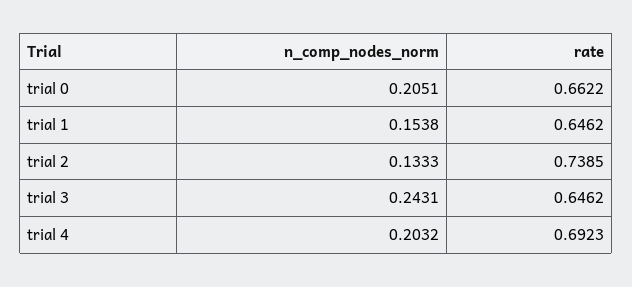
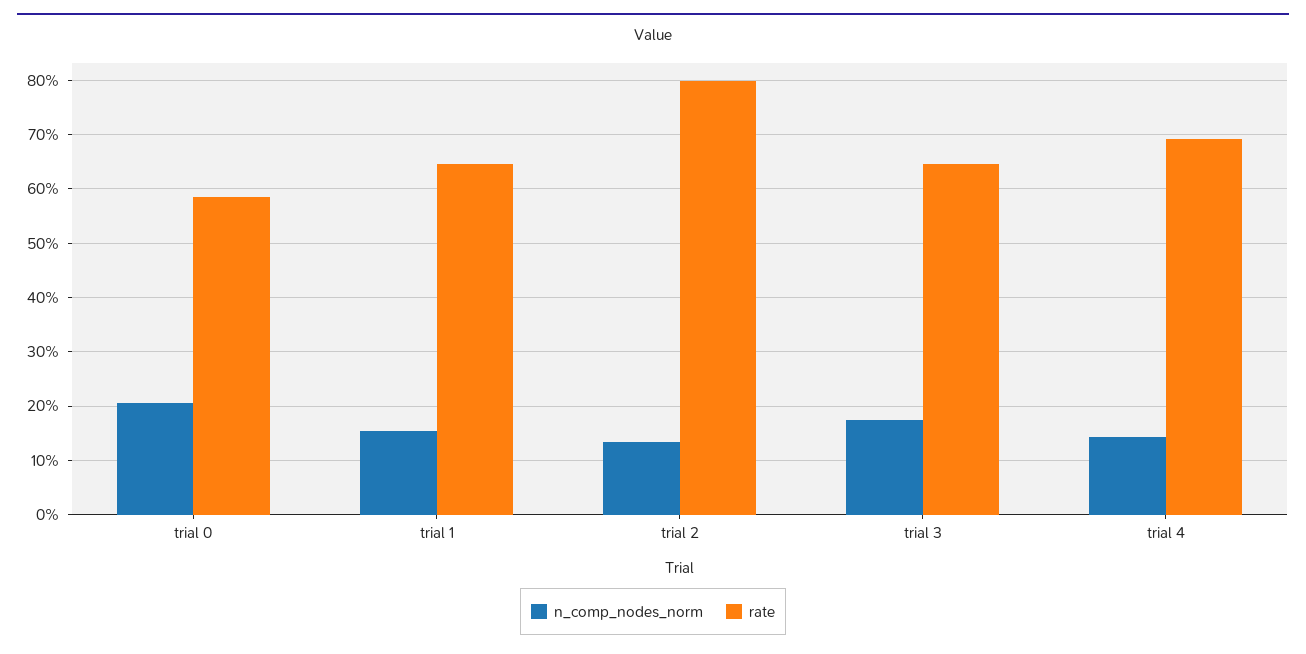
rate, trial 0: 0.6622 -> 0.58
rate, trial 2: 0.7385 -> 0.8
n_comp_nodes_norm, trial 3: 0.2431 -> 0.18
n_comp_nodes_norm, trial 4: 0.2032 -> 0.14

